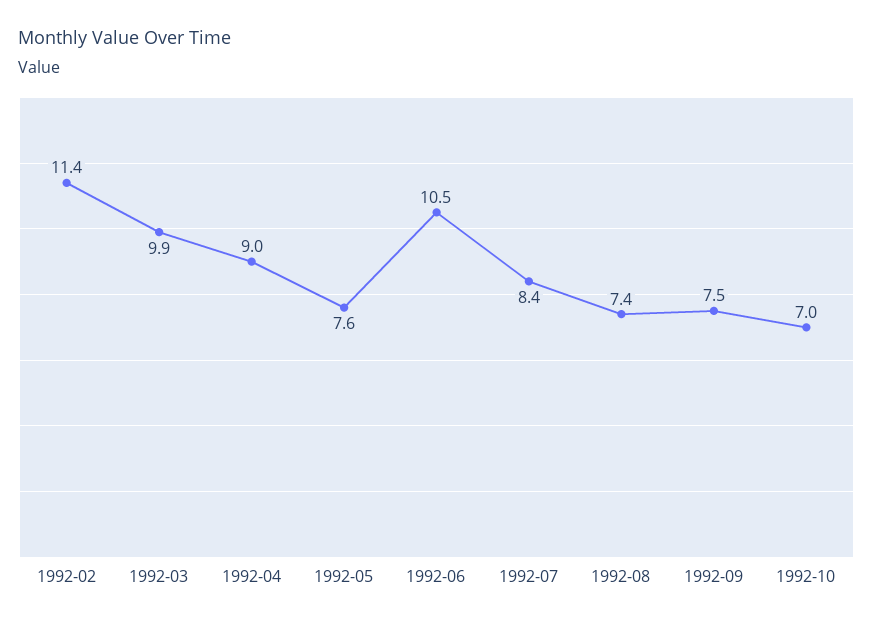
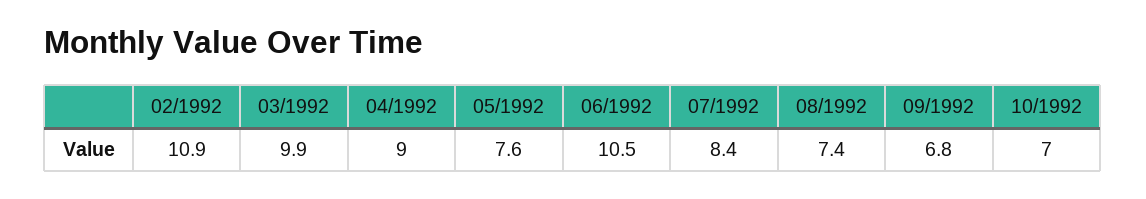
1992-02: 11.4 -> 10.9
1992-09: 7.5 -> 6.8

